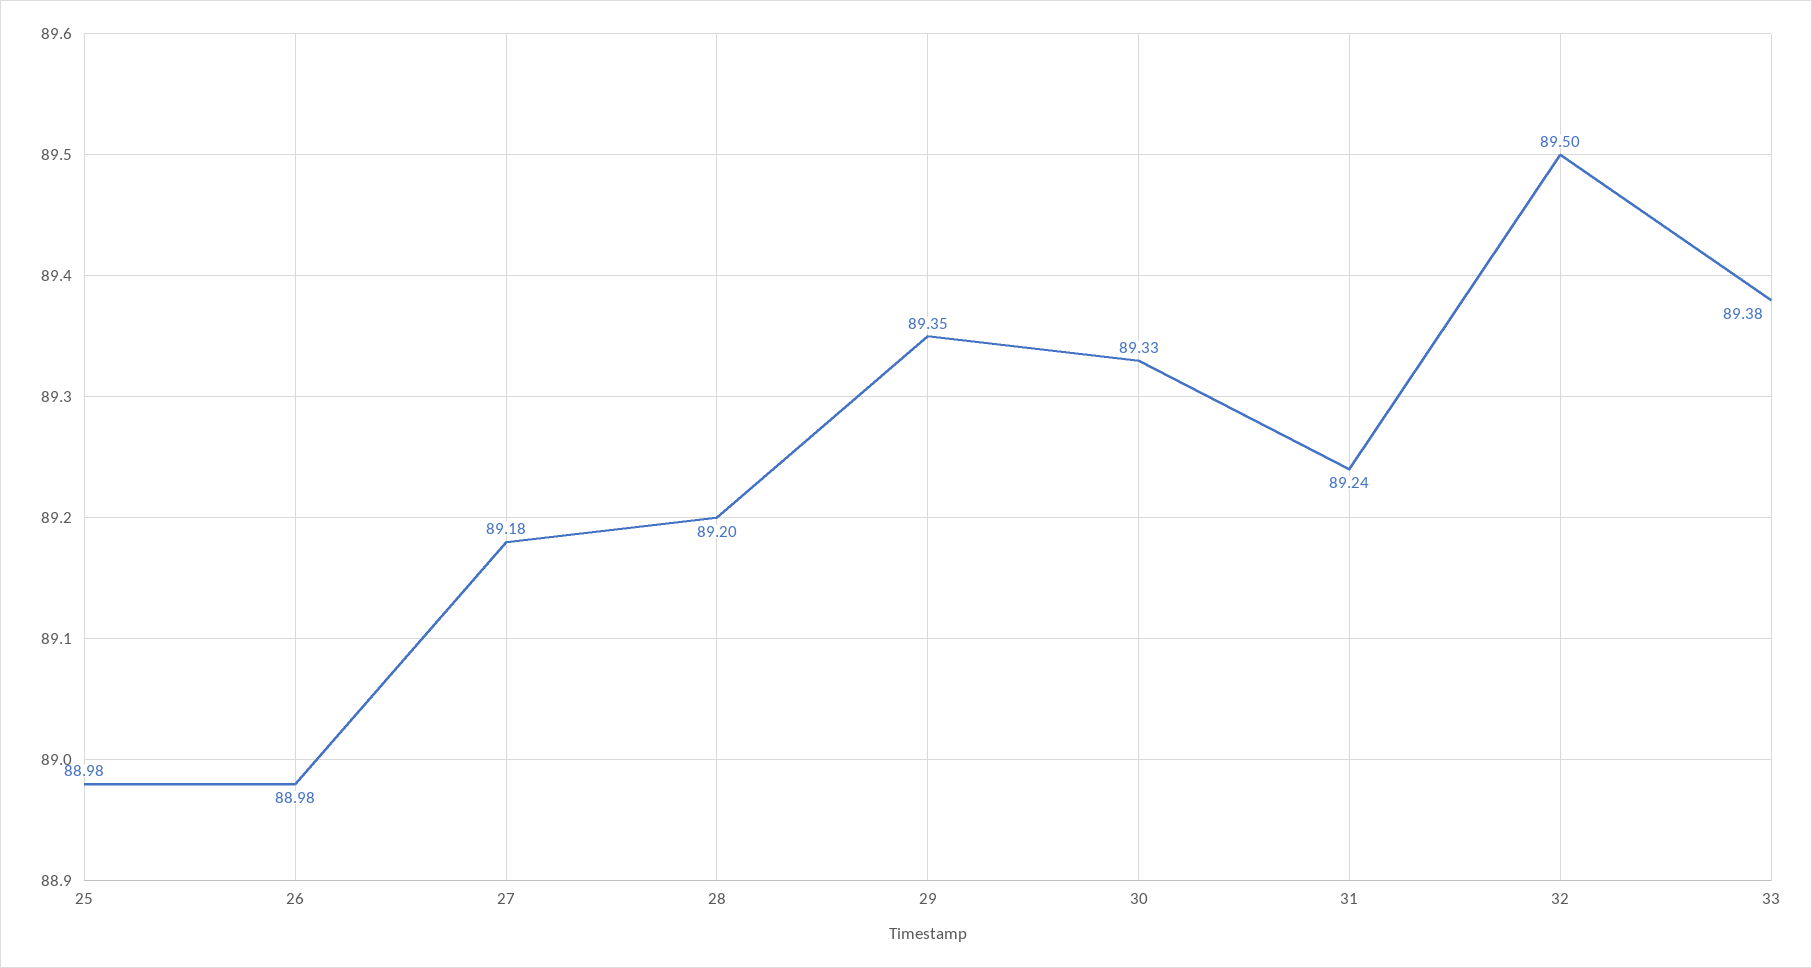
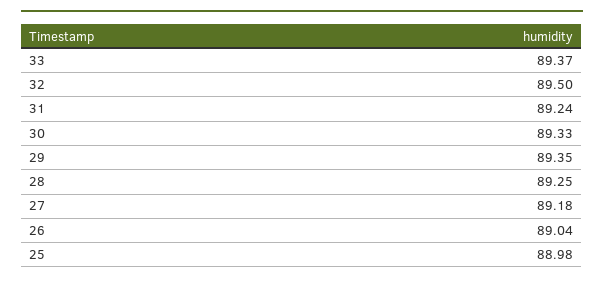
26: 88.98 -> 89.04
28: 89.2 -> 89.25
33: 89.38 -> 89.37

